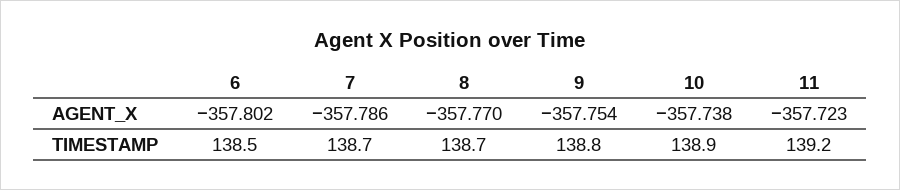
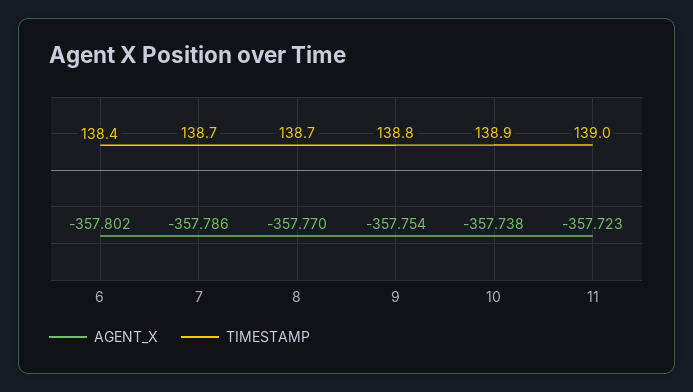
TIMESTAMP, 6: 138.5 -> 138.4
TIMESTAMP, 11: 139.2 -> 139

